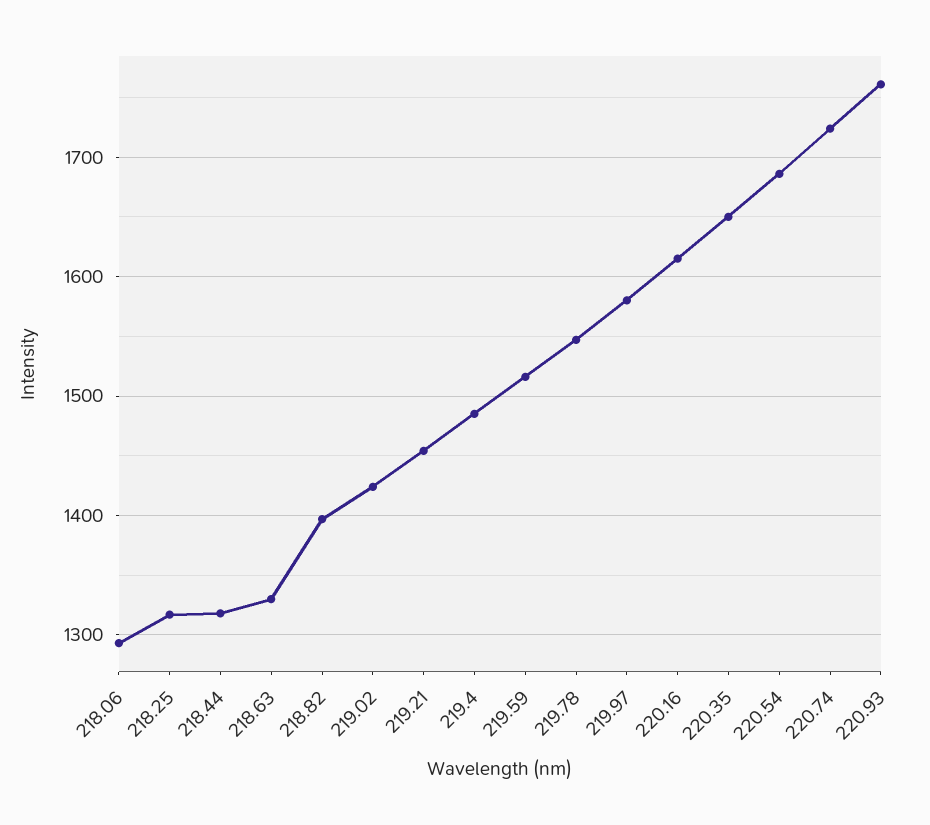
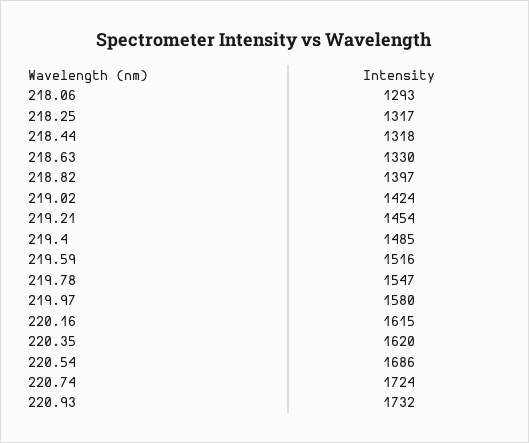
220.35: 1650 -> 1620
220.93: 1760 -> 1732

